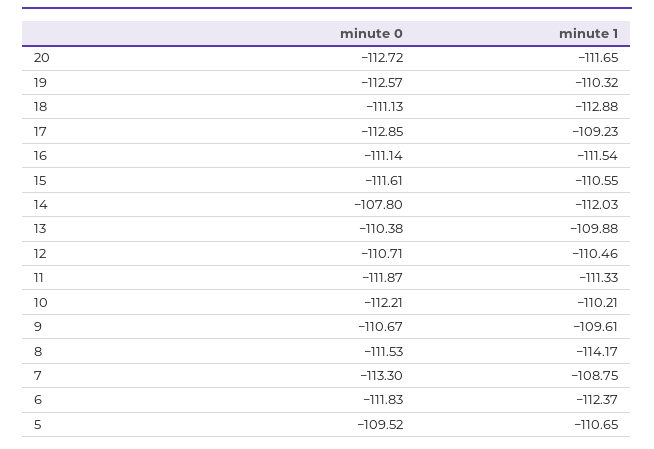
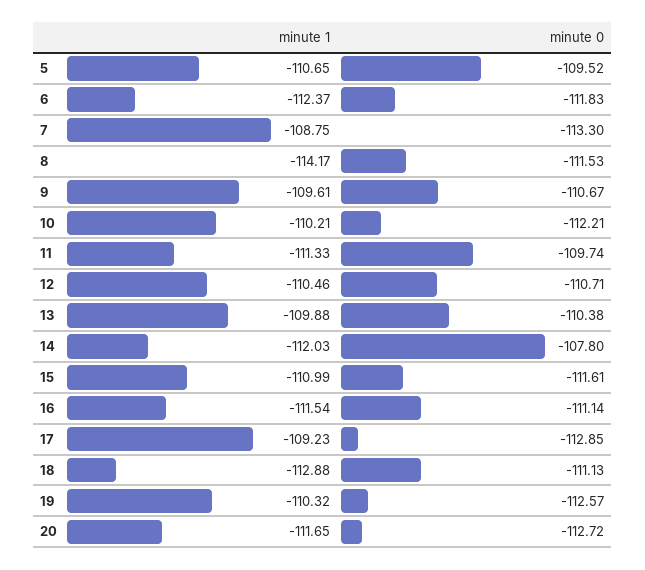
minute 1, 15: -110.55 -> -110.99
minute 0, 11: -111.87 -> -109.74

